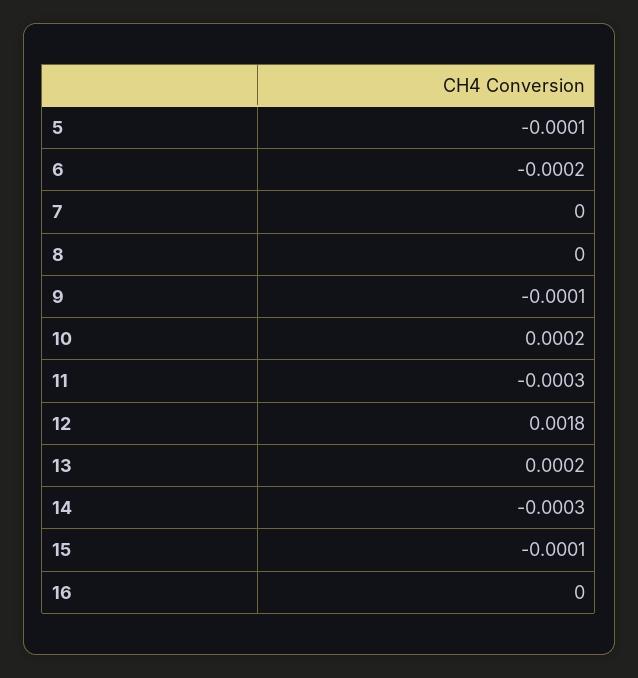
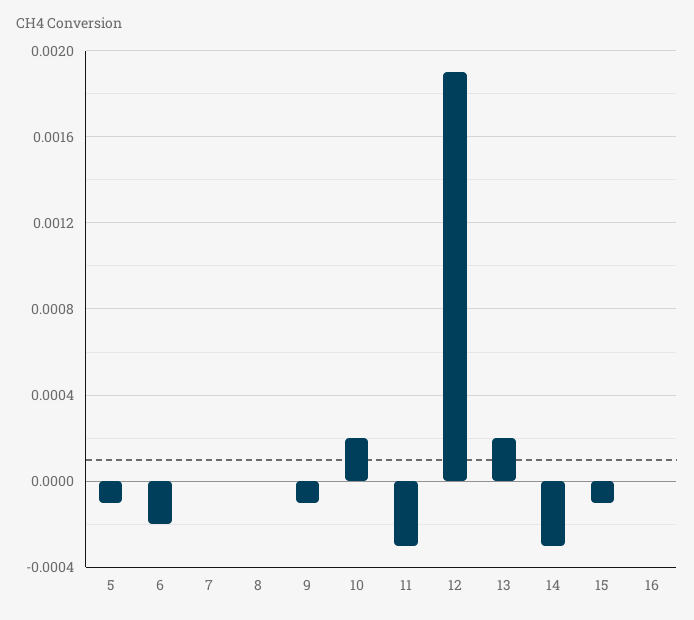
12: 0.0018 -> 0.0019

